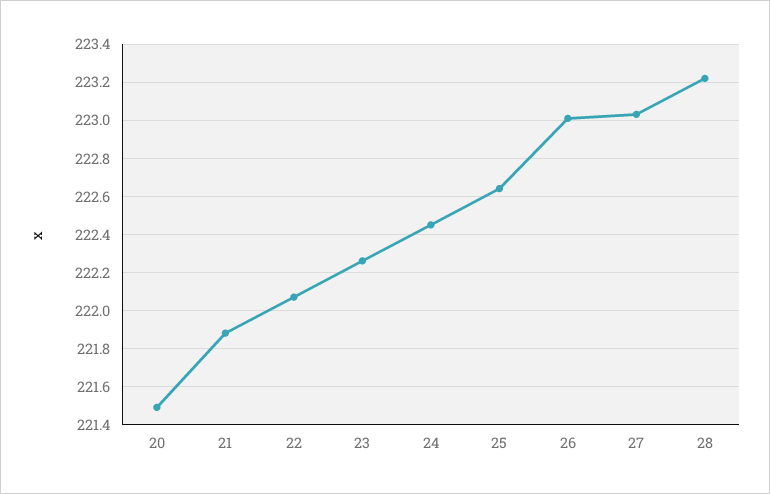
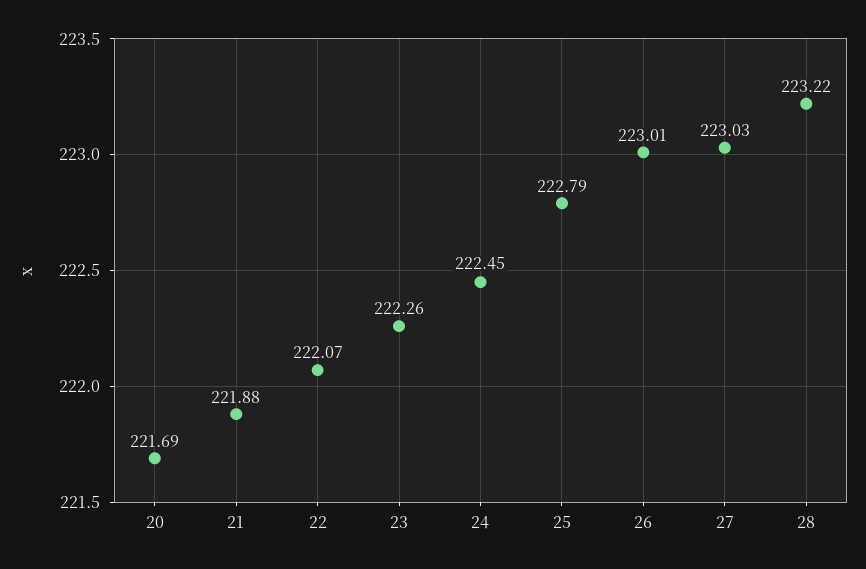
20: 221.5 -> 221.69
25: 222.65 -> 222.79

